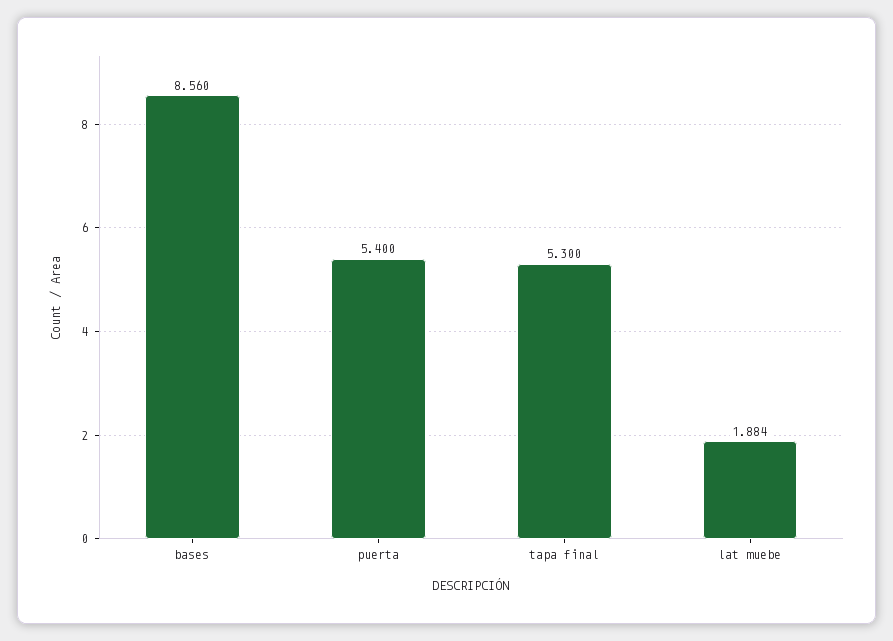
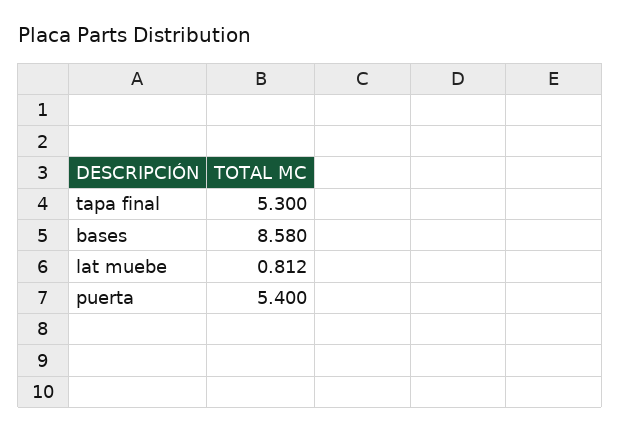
bases: 8.56 -> 8.58
lat muebe: 1.884 -> 0.812

